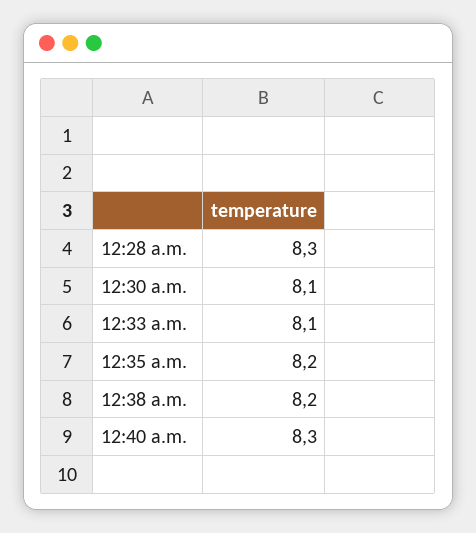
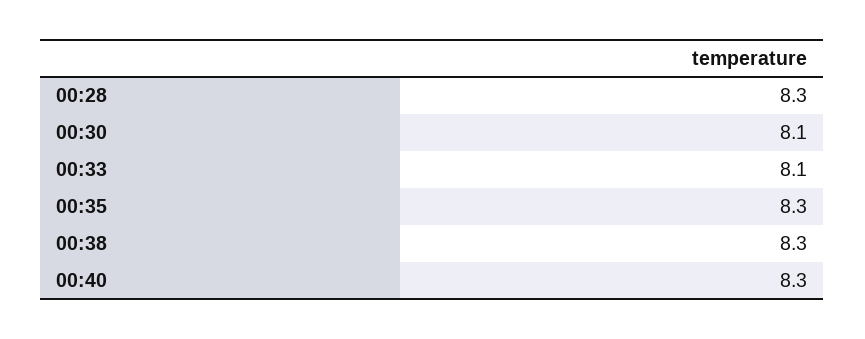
12:35 a.m.: 8.2 -> 8.3
12:38 a.m.: 8.2 -> 8.3

